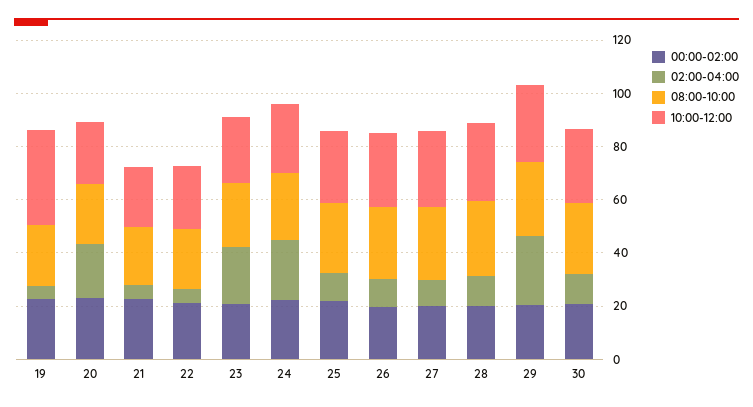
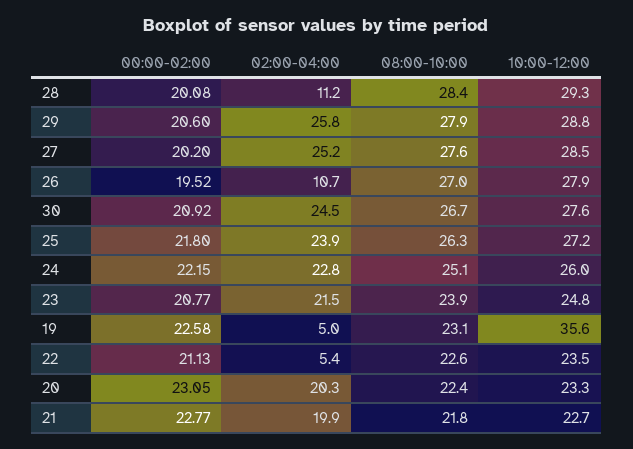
02:00-04:00, 21: 5 -> 19.9
02:00-04:00, 25: 10 -> 23.9
02:00-04:00, 27: 10 -> 25.2
02:00-04:00, 30: 10 -> 24.5

